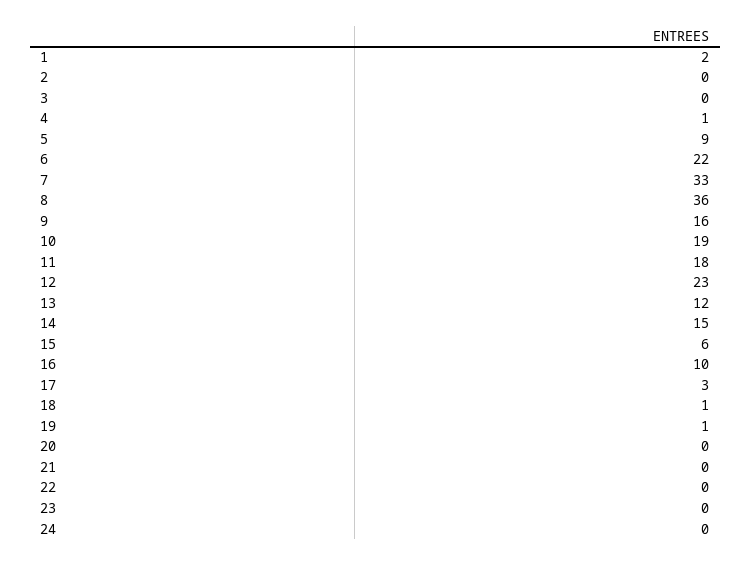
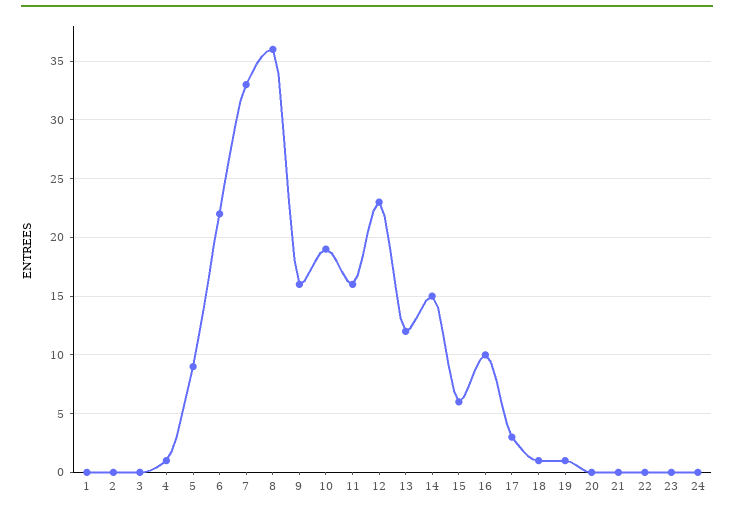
1: 2 -> 0
11: 18 -> 16

